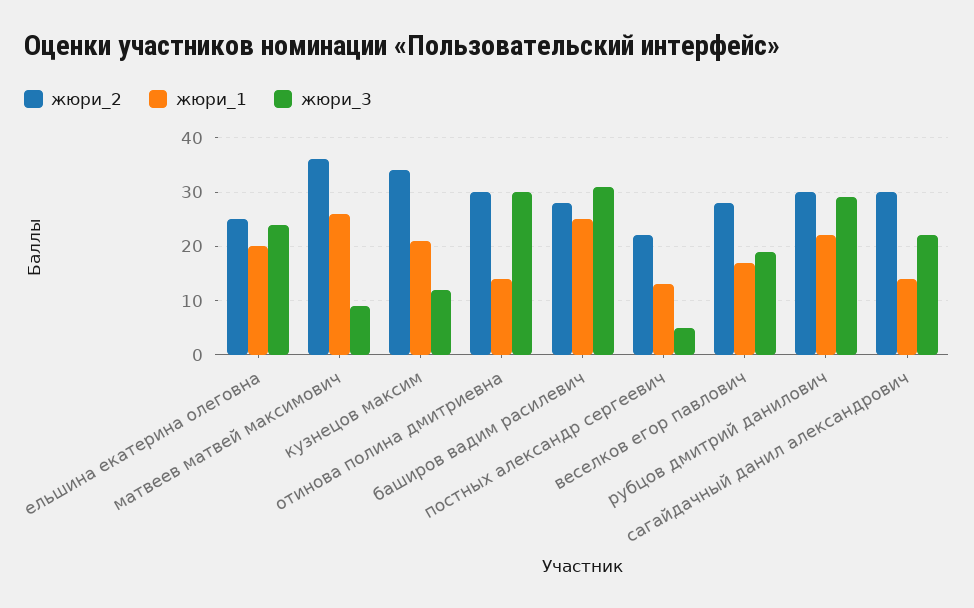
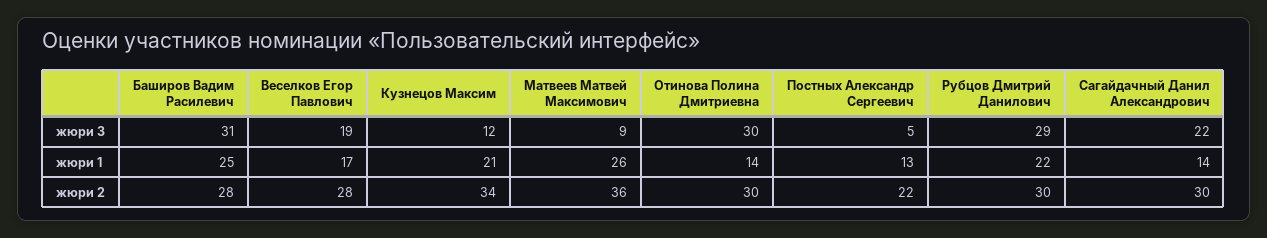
жюри_2, ельшина екатерина олеговна: 25 -> none
жюри_1, ельшина екатерина олеговна: 20 -> none
жюри_3, ельшина екатерина олеговна: 25 -> none

